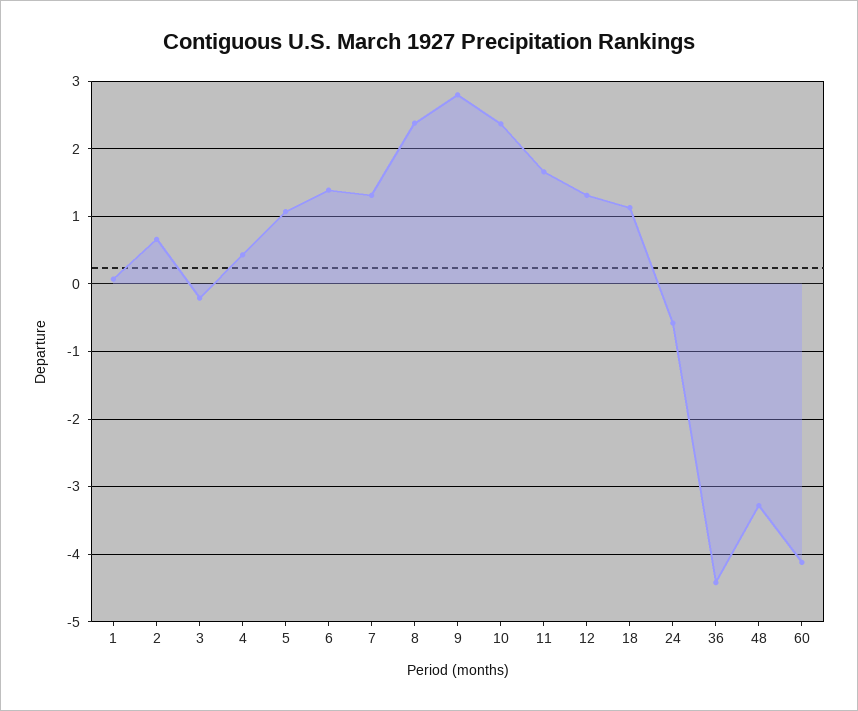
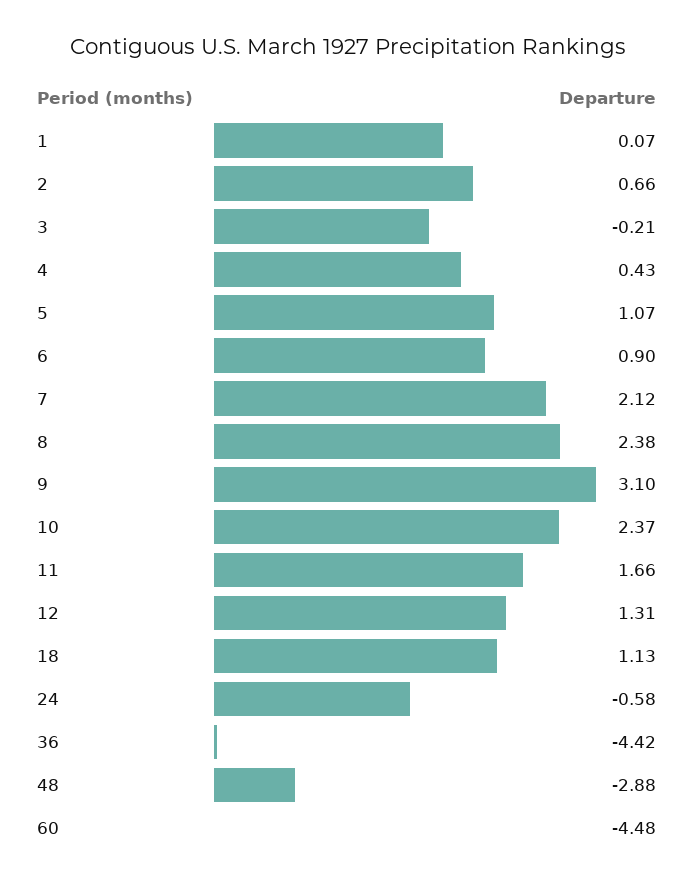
6: 1.4 -> 0.9
7: 1.3 -> 2.12
9: 2.8 -> 3.1
48: -3.3 -> -2.88
60: -4.1 -> -4.48

